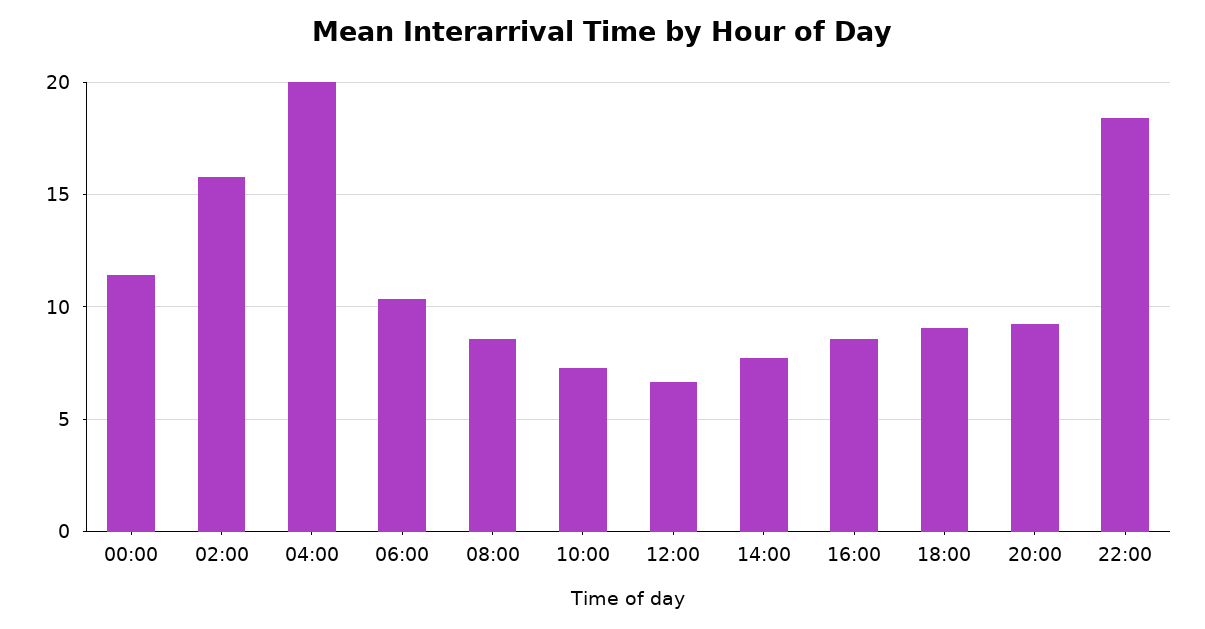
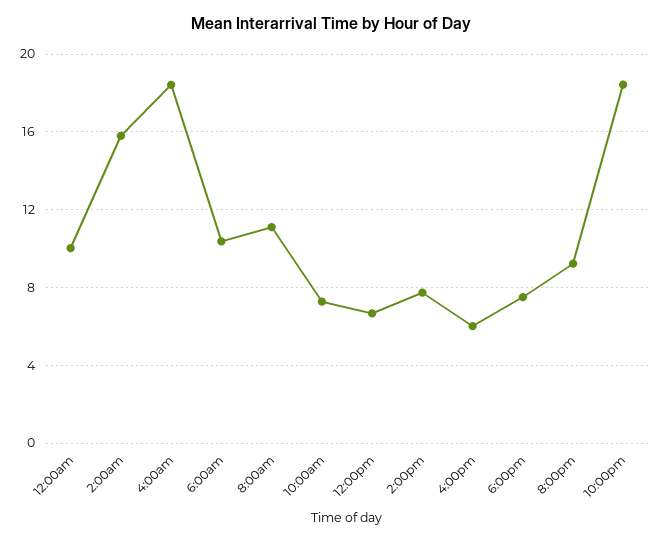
00:00: 11.5 -> 10
04:00: 20 -> 18.5
08:00: 8.5 -> 11
16:00: 8.5 -> 6
18:00: 9 -> 7.5

